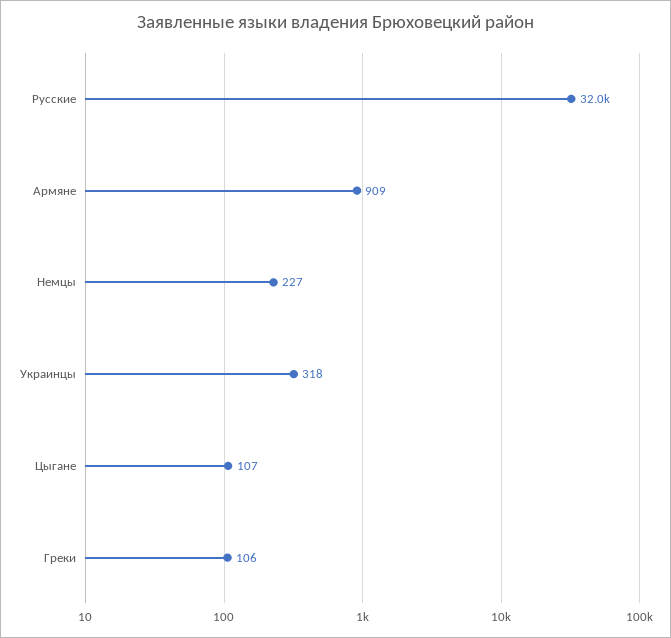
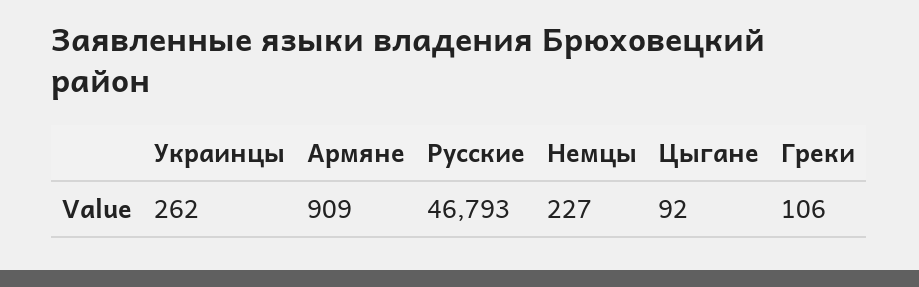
Русские: 32000 -> 46793
Украинцы: 318 -> 262
Цыгане: 107 -> 92

